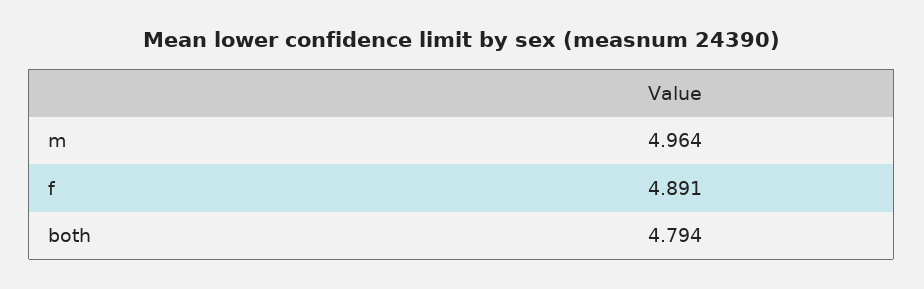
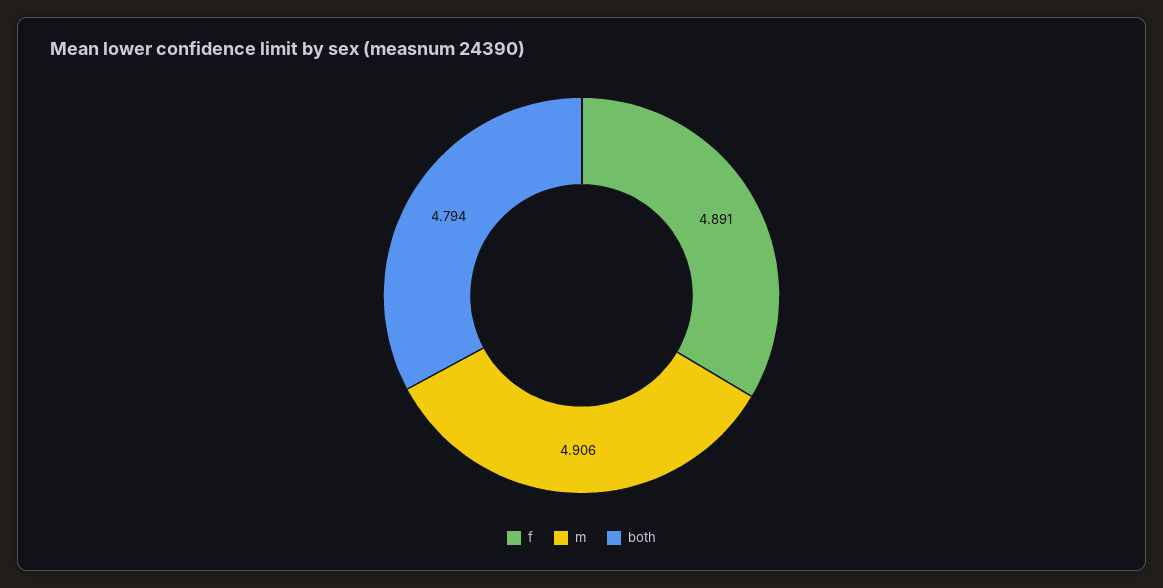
m: 4.964 -> 4.906

